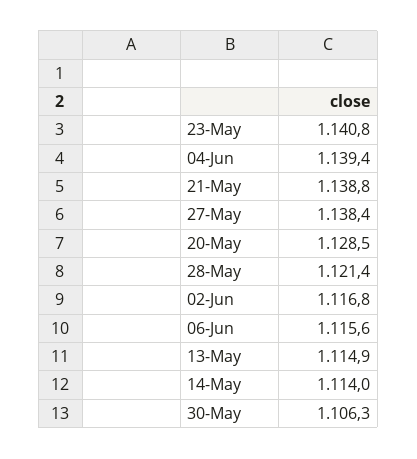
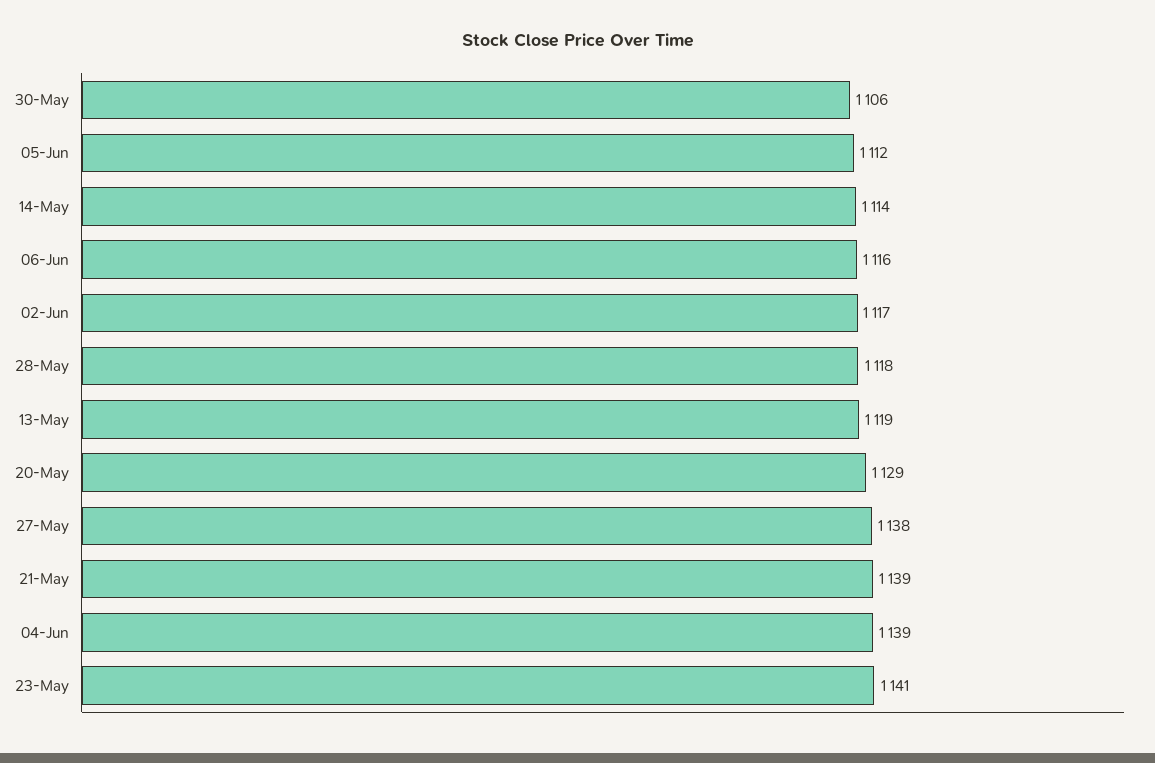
28-May: 1121.4 -> 1118
13-May: 1114.9 -> 1119
05-Jun: none -> 1112

